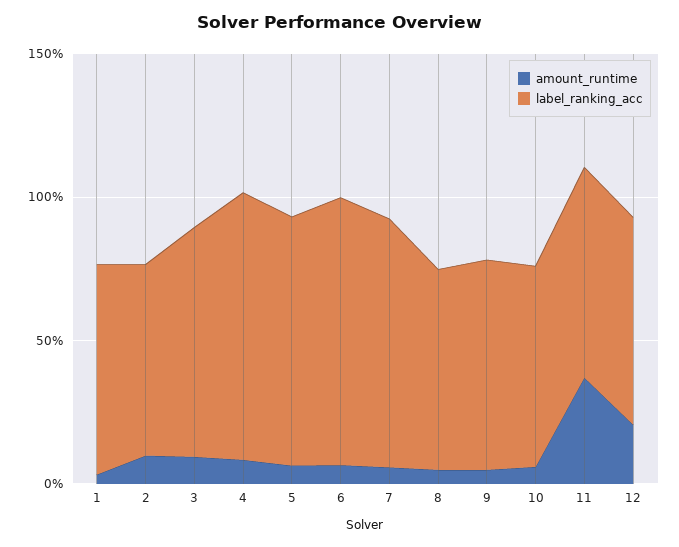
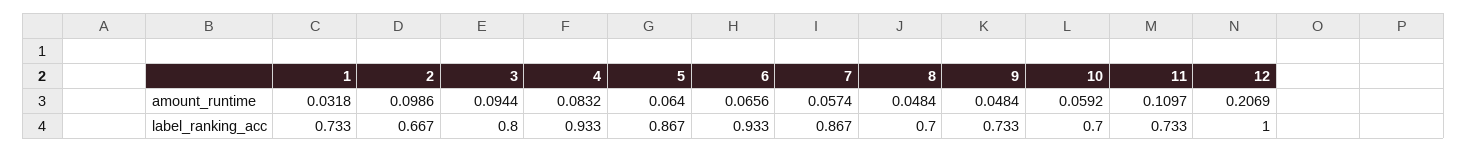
amount_runtime, 11: 0.4 -> 0.1097
label_ranking_acc, 12: 0.7 -> 1

